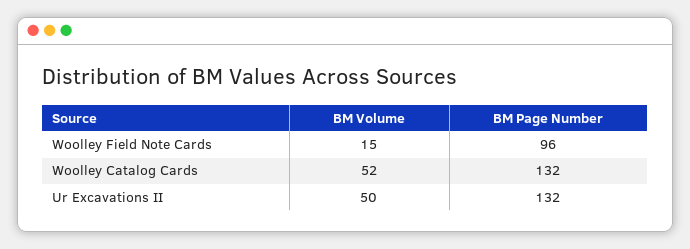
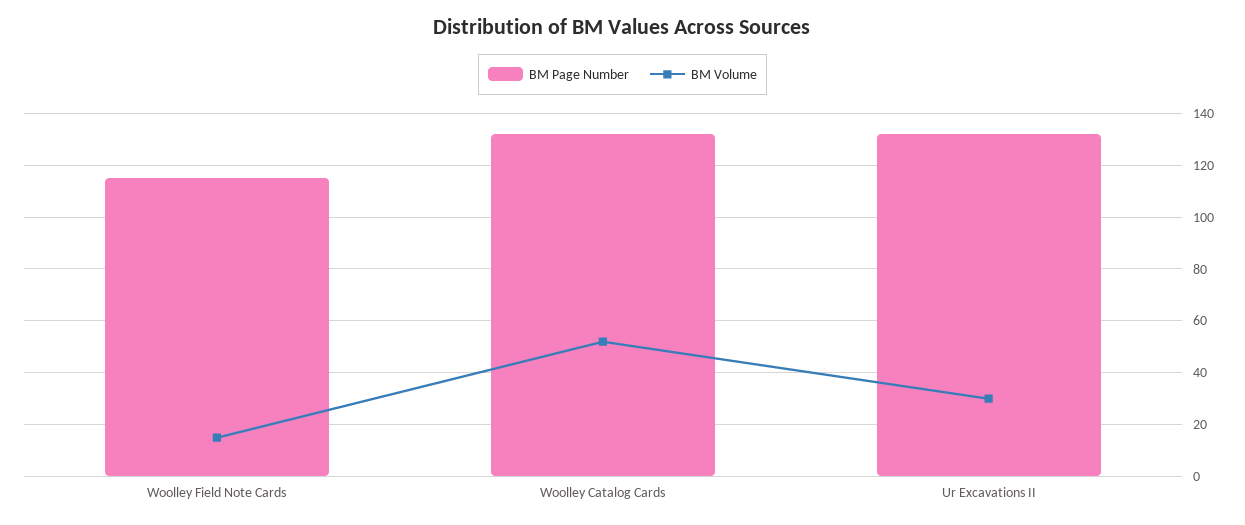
BM Page Number, Woolley Field Note Cards: 96 -> 115
BM Volume, Ur Excavations II: 50 -> 30

